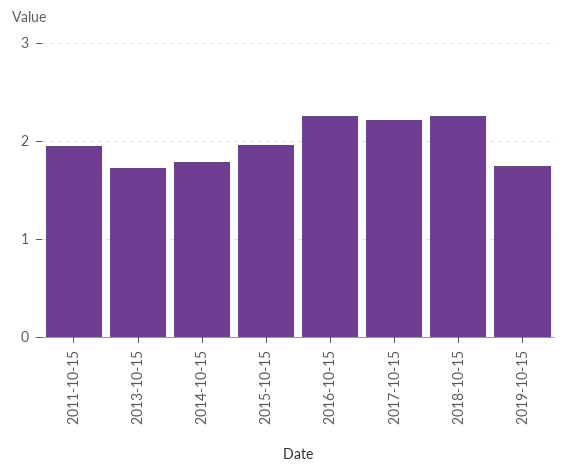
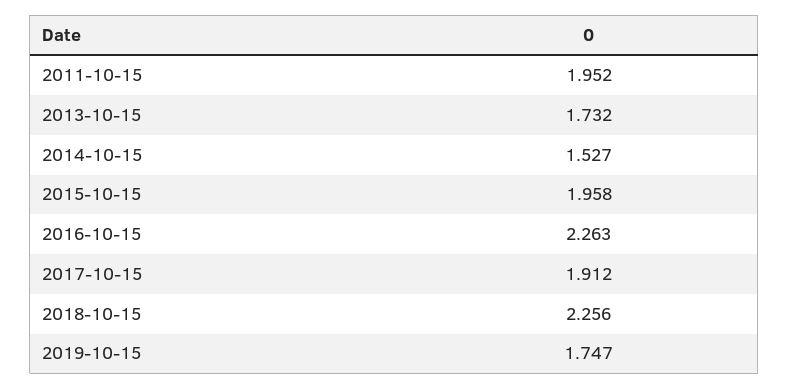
2014-10-15: 1.8 -> 1.527
2017-10-15: 2.2 -> 1.912

